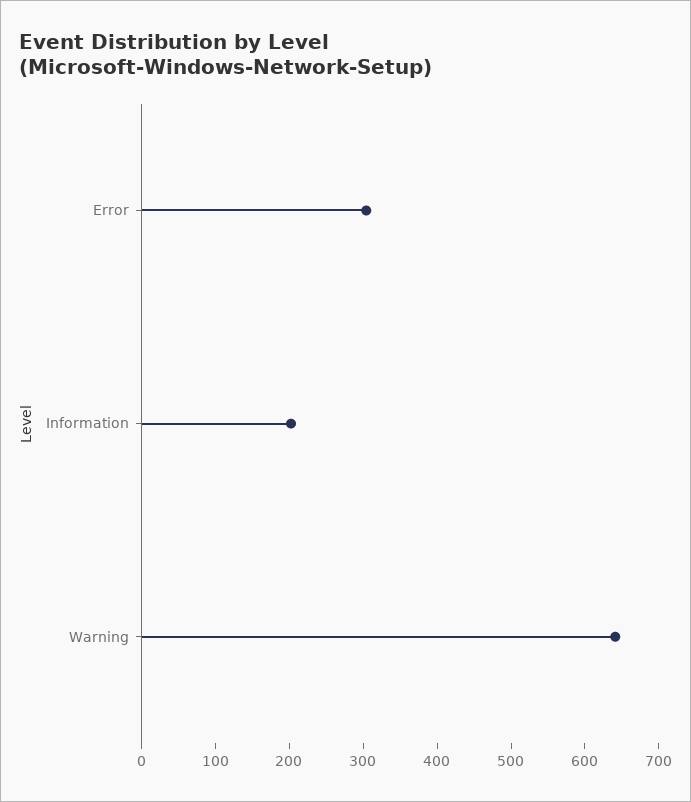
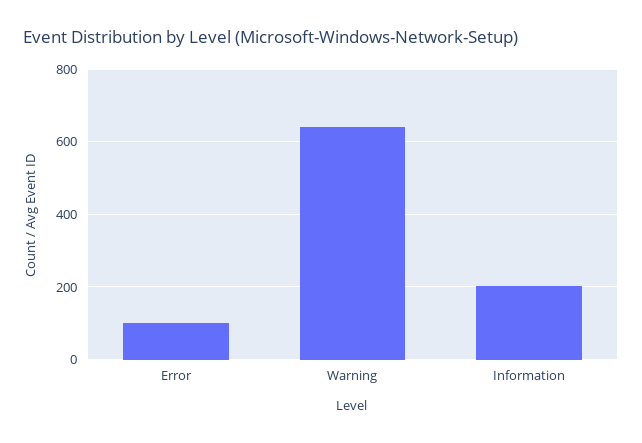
Error: 300 -> 100

